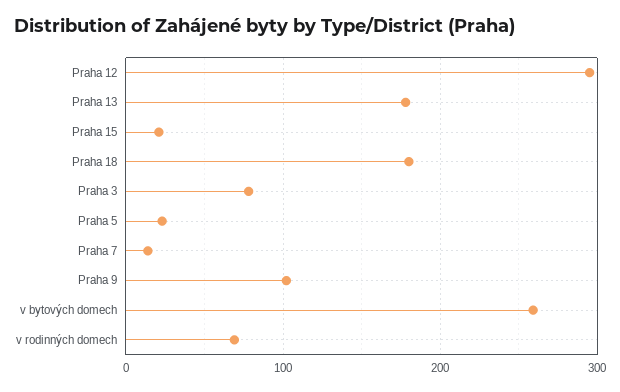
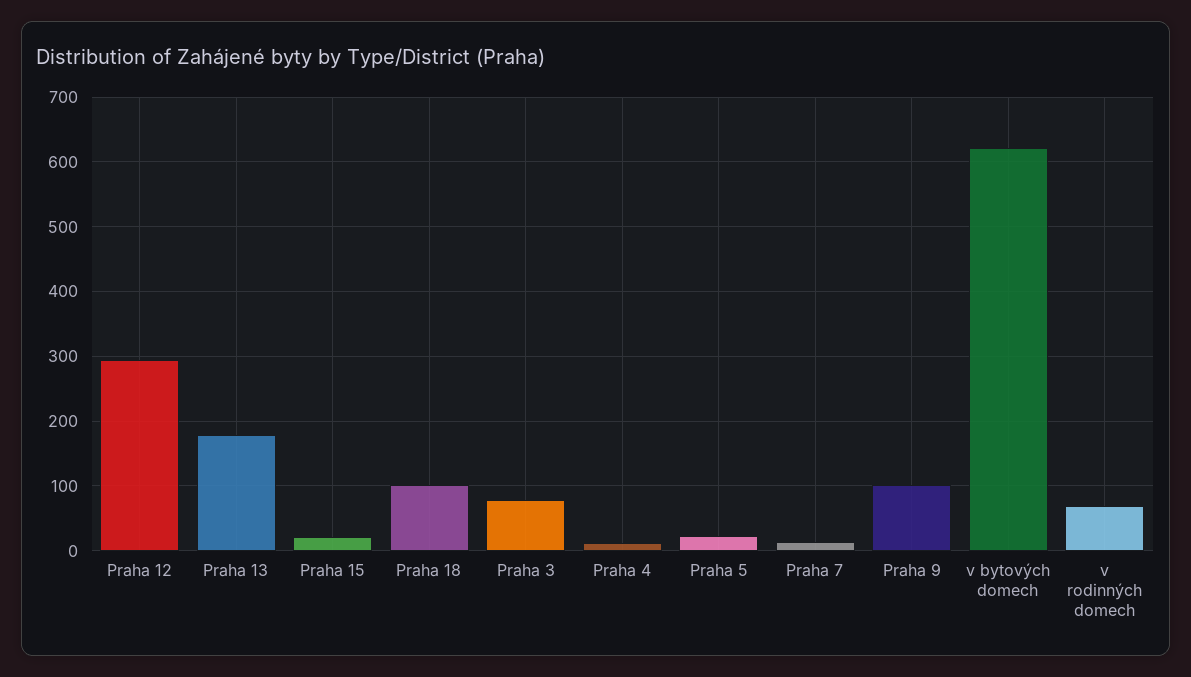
Praha 18: 180 -> 100
v bytových domech: 260 -> 620
Praha 4: none -> 10

